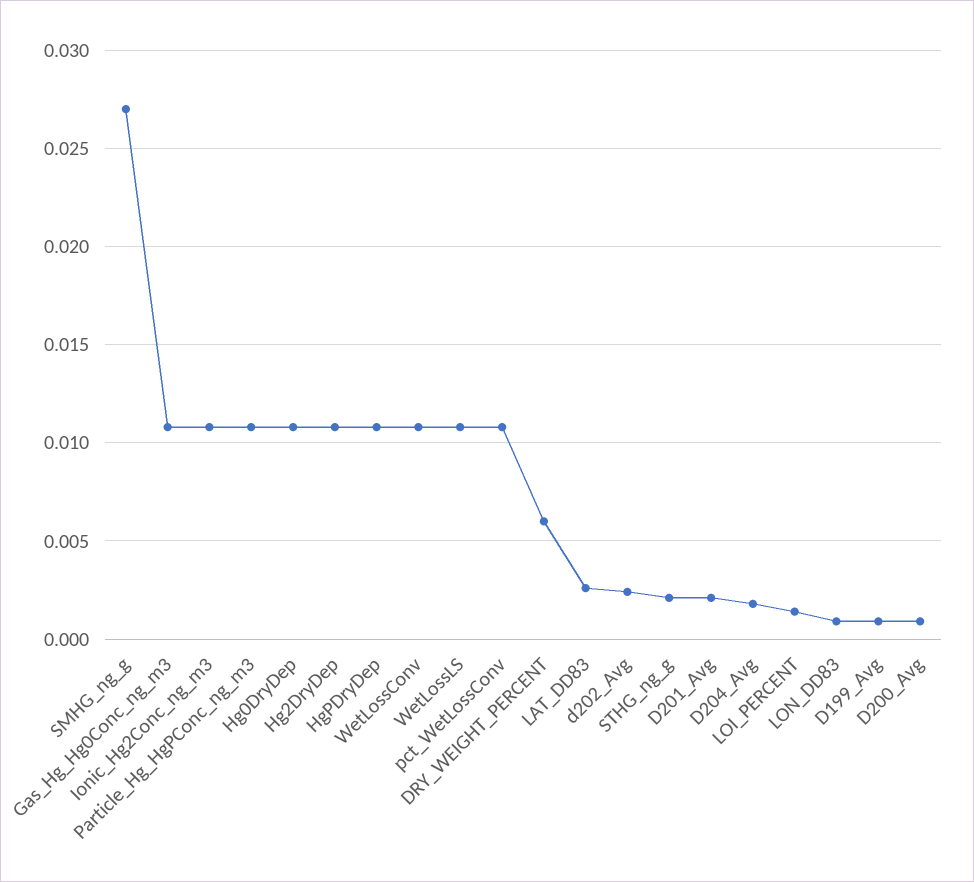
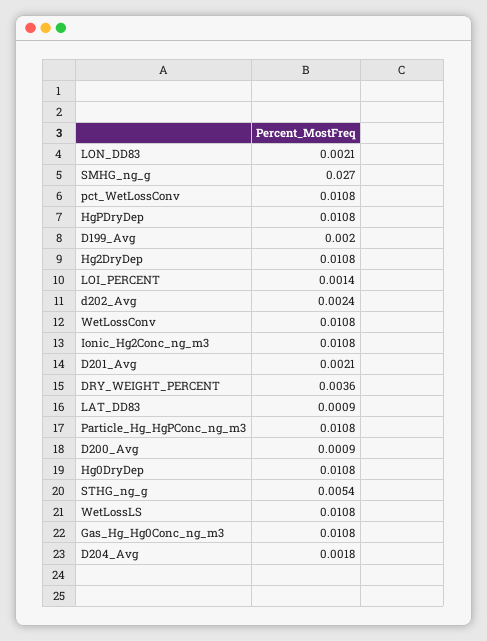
DRY_WEIGHT_PERCENT: 0.006 -> 0.0036
LAT_DD83: 0.0025 -> 0.0009
STHG_ng_g: 0.002 -> 0.0054
LON_DD83: 0.001 -> 0.0021
D199_Avg: 0.001 -> 0.002

